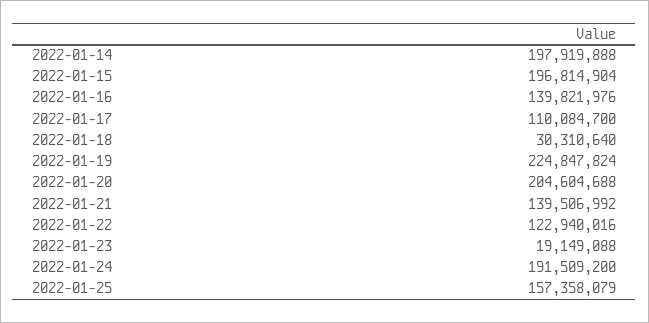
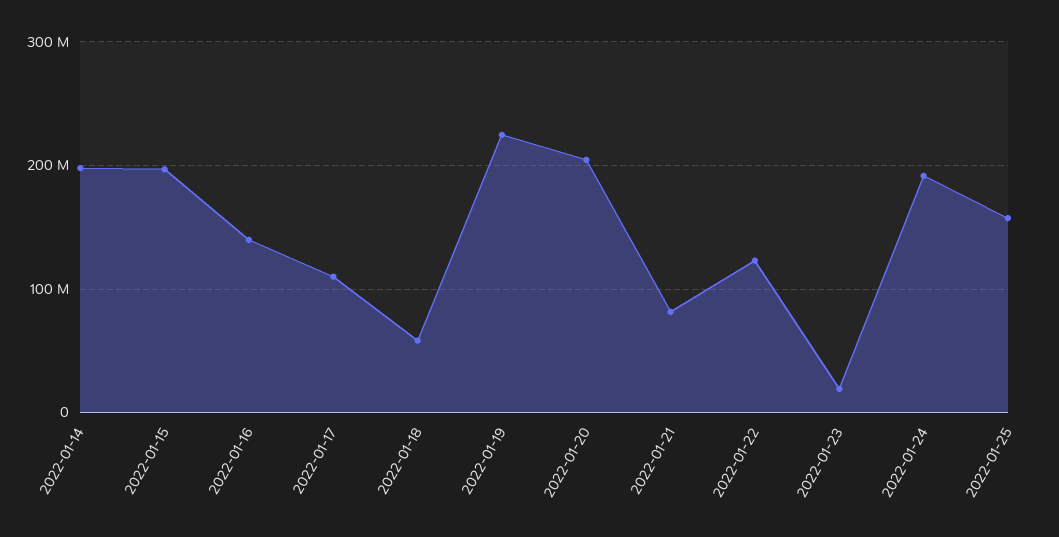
2022-01-18: 30310640 -> 60000000
2022-01-21: 139506992 -> 80000000

